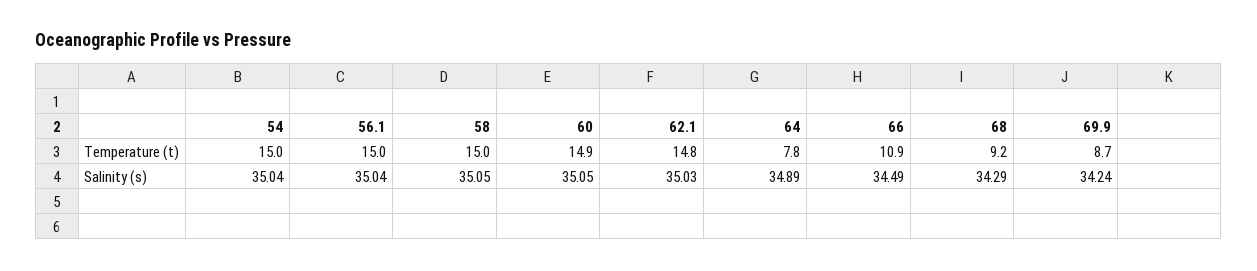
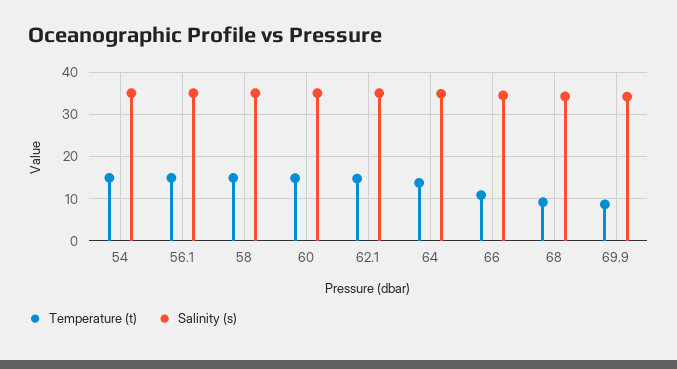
Temperature (t), 64: 7.8 -> 14

